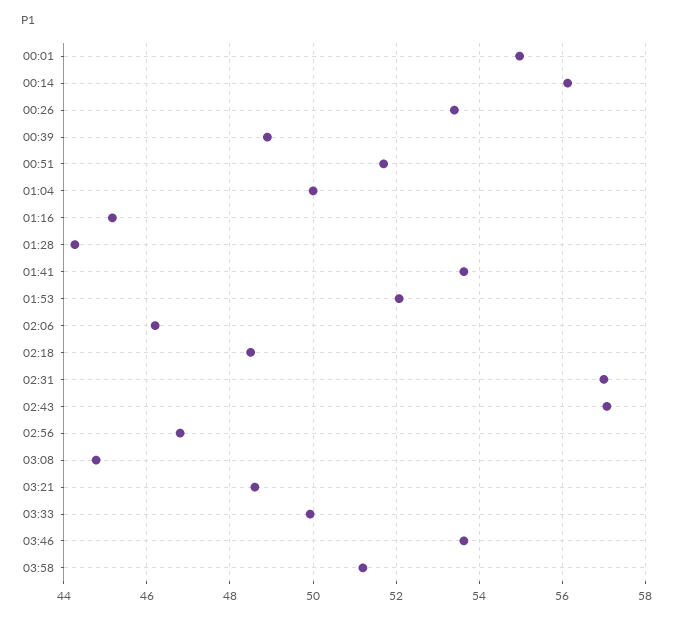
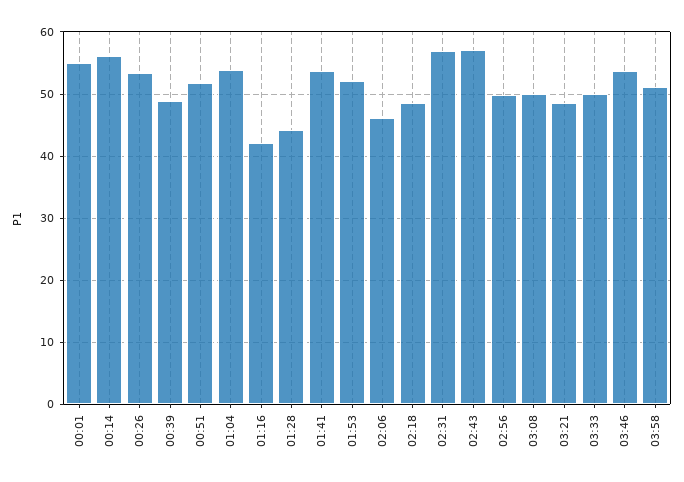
01:04: 50 -> 54
01:16: 45.2 -> 42
02:56: 46.8 -> 50
03:08: 44.8 -> 50

